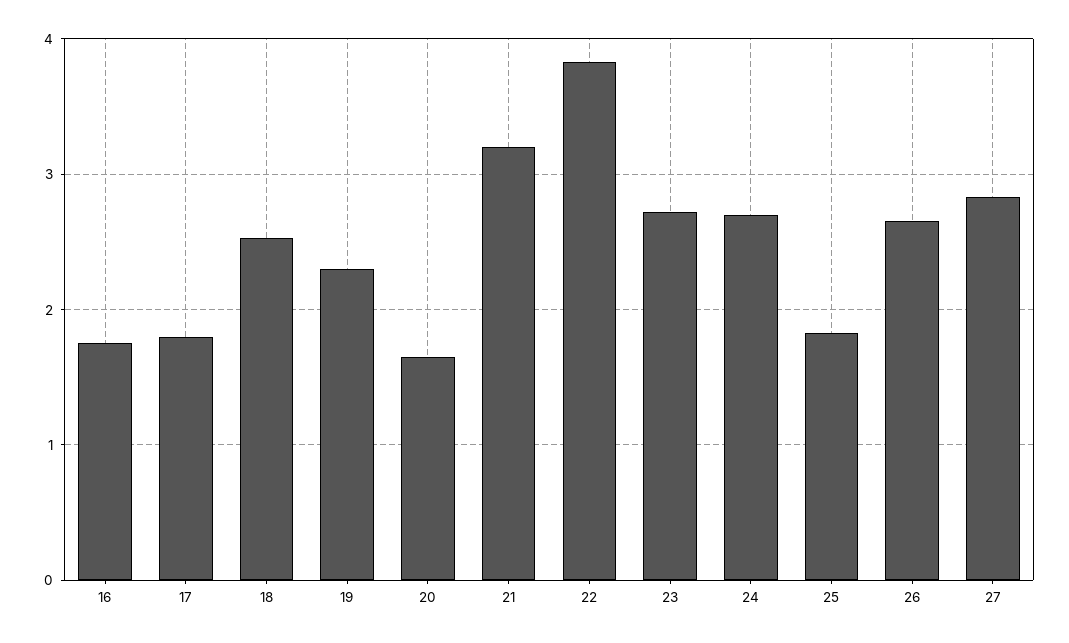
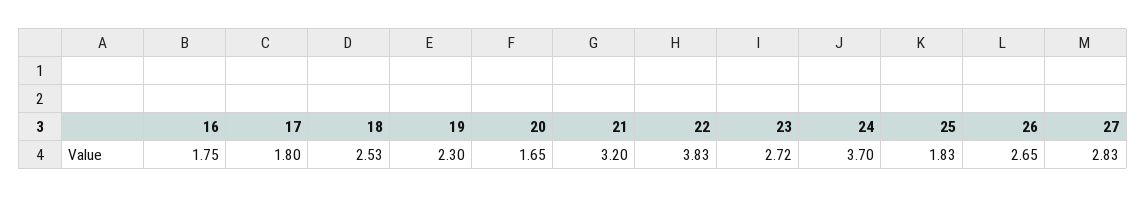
24: 2.7 -> 3.7

